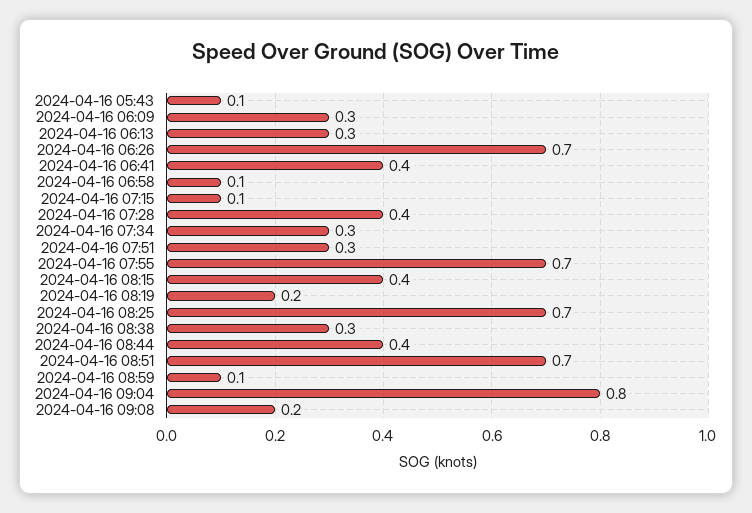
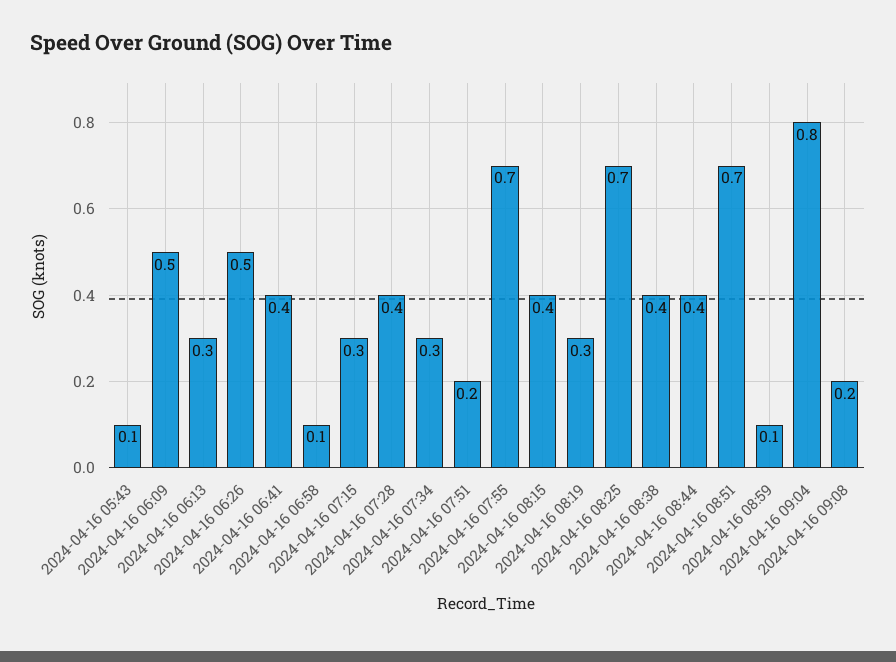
2024-04-16 06:09: 0.3 -> 0.5
2024-04-16 06:26: 0.7 -> 0.5
2024-04-16 07:15: 0.1 -> 0.3
2024-04-16 07:51: 0.3 -> 0.2
2024-04-16 08:19: 0.2 -> 0.3
2024-04-16 08:38: 0.3 -> 0.4

